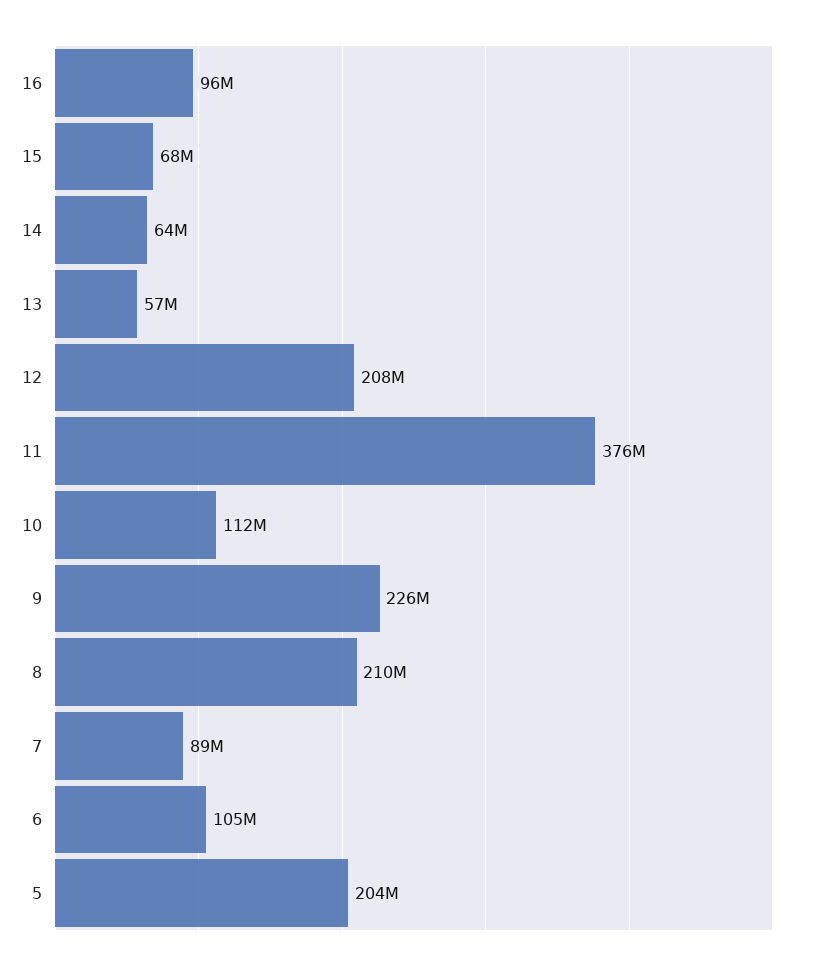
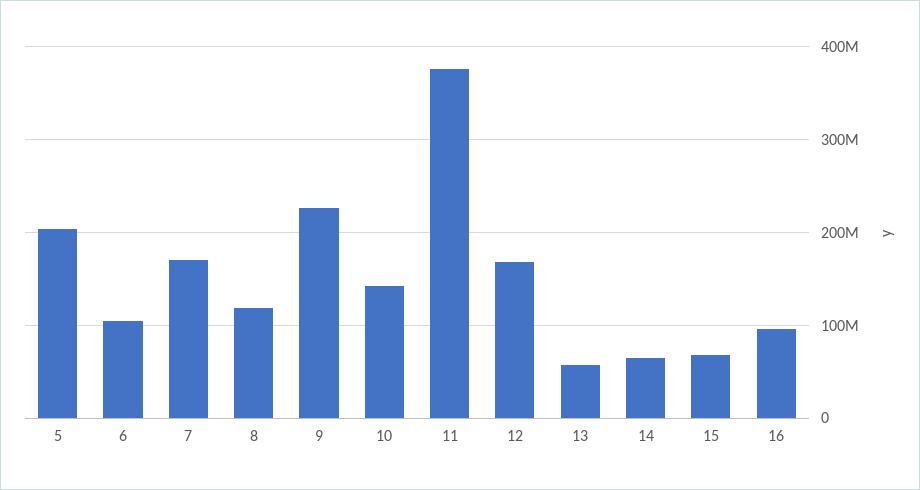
12: 208000000 -> 170000000
10: 112000000 -> 140000000
8: 210000000 -> 120000000
7: 89000000 -> 170000000

